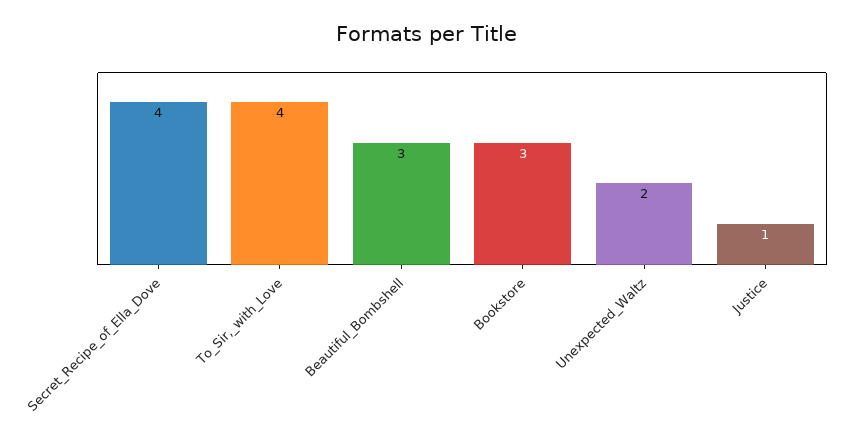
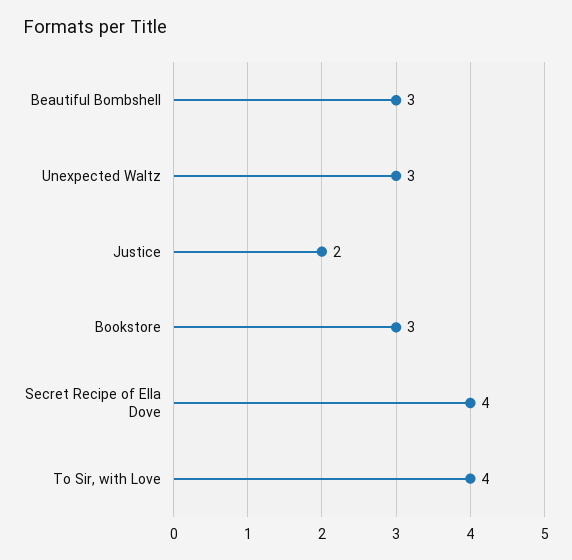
Unexpected_Waltz: 2 -> 3
Justice: 1 -> 2

